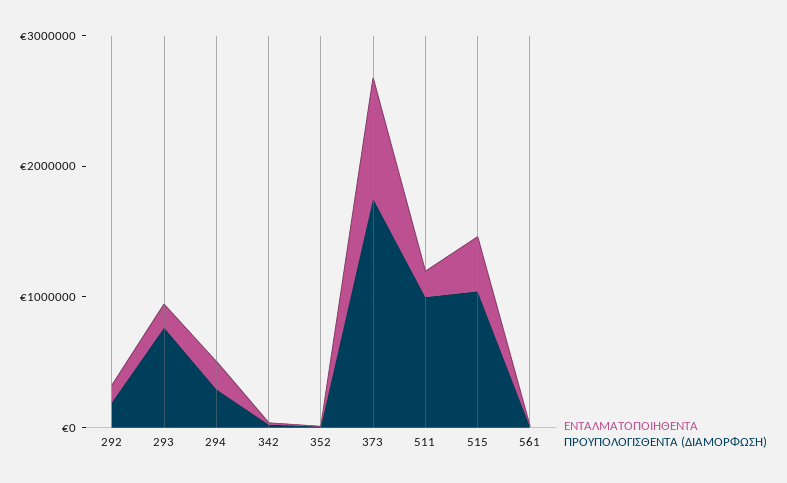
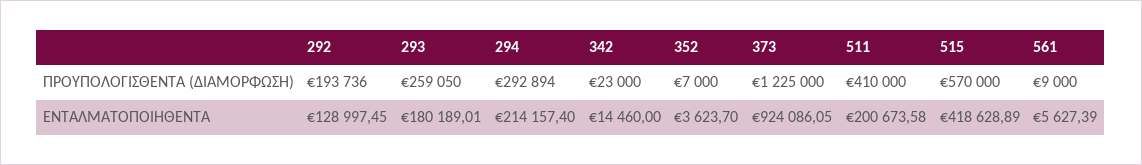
ΠΡΟΥΠΟΛΟΓΙΣΘΕΝΤΑ (ΔΙΑΜΟΡΦΩΣΗ), 293: 800000 -> 259050
ΠΡΟΥΠΟΛΟΓΙΣΘΕΝΤΑ (ΔΙΑΜΟΡΦΩΣΗ), 373: 1800000 -> 1225000
ΠΡΟΥΠΟΛΟΓΙΣΘΕΝΤΑ (ΔΙΑΜΟΡΦΩΣΗ), 511: 1000000 -> 410000
ΠΡΟΥΠΟΛΟΓΙΣΘΕΝΤΑ (ΔΙΑΜΟΡΦΩΣΗ), 515: 1000000 -> 570000

